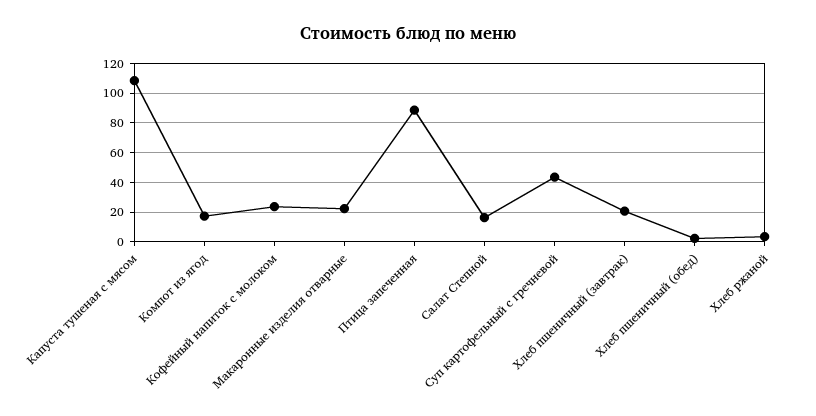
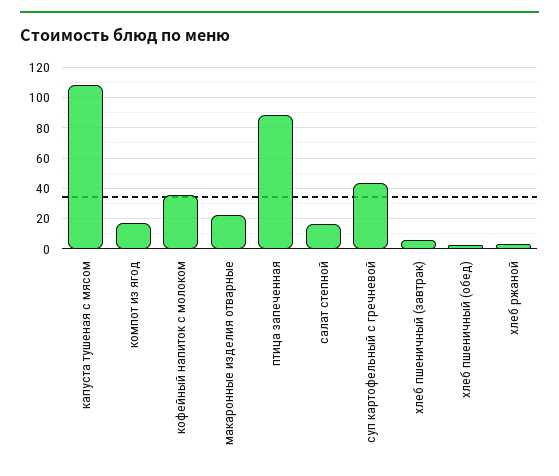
Кофейный напиток с молоком: 25 -> 35
Хлеб пшеничный (завтрак): 20 -> 5

